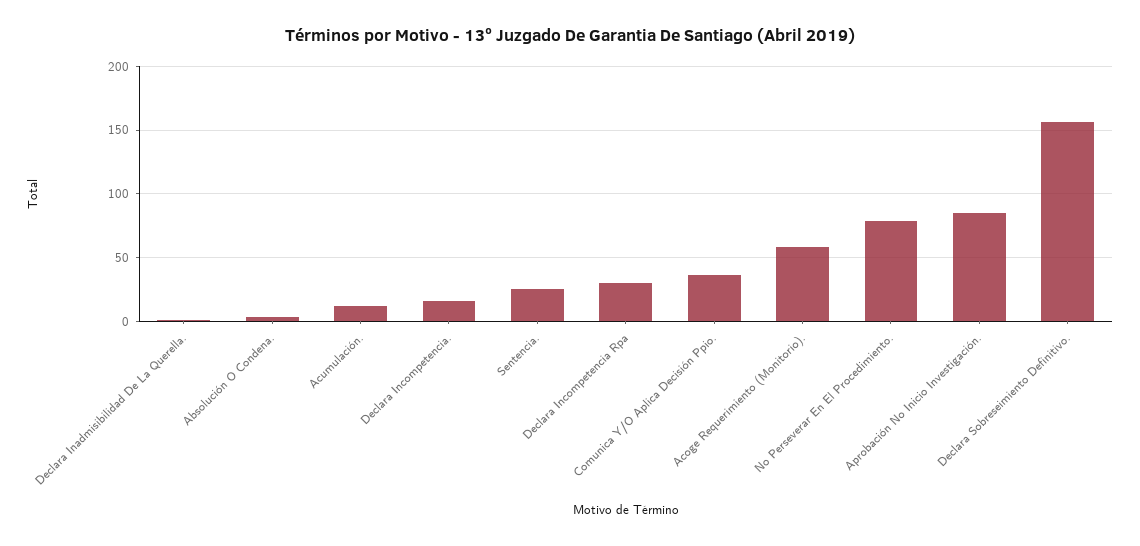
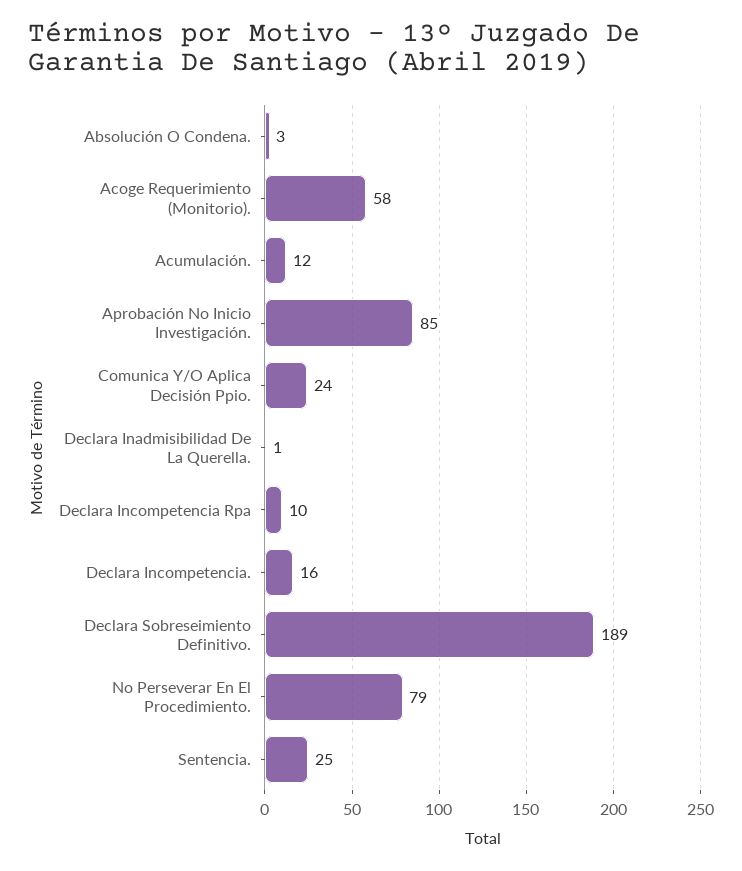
Declara Incompetencia Rpa: 30 -> 10
Comunica Y/O Aplica Decisión Ppio.: 35 -> 24
Declara Sobreseimiento Definitivo.: 155 -> 189

